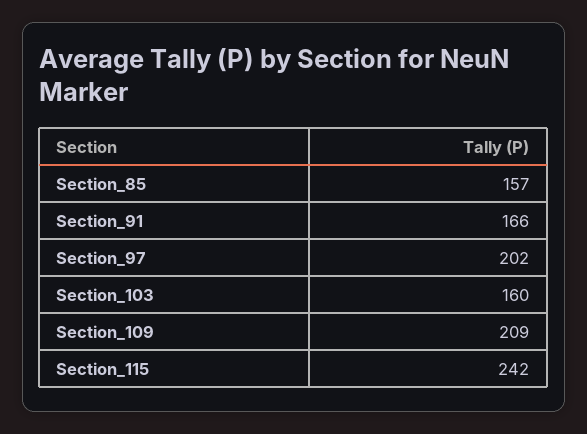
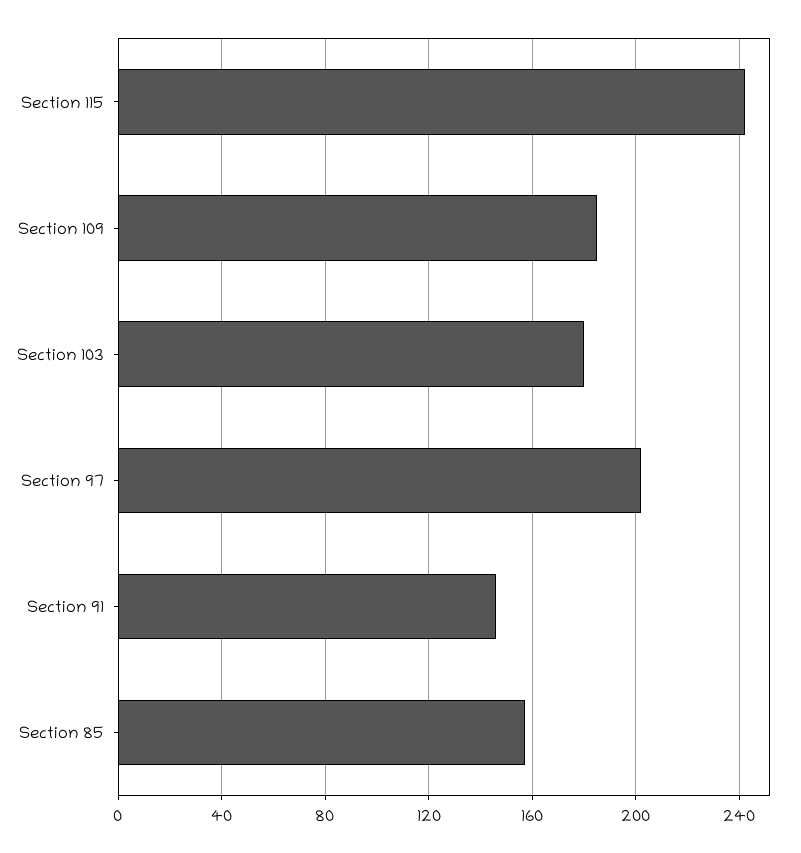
Section_91: 166 -> 145
Section_103: 160 -> 180
Section_109: 209 -> 185

